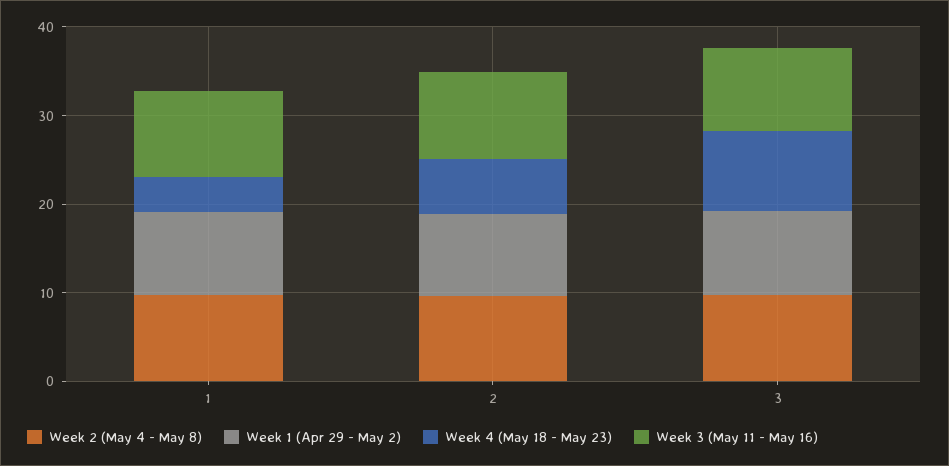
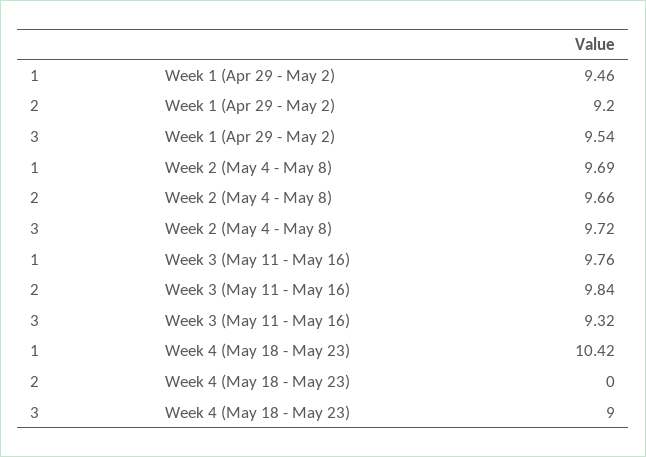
Week 4 (May 18 - May 23), 1: 4 -> 10.42
Week 4 (May 18 - May 23), 2: 6 -> 0

